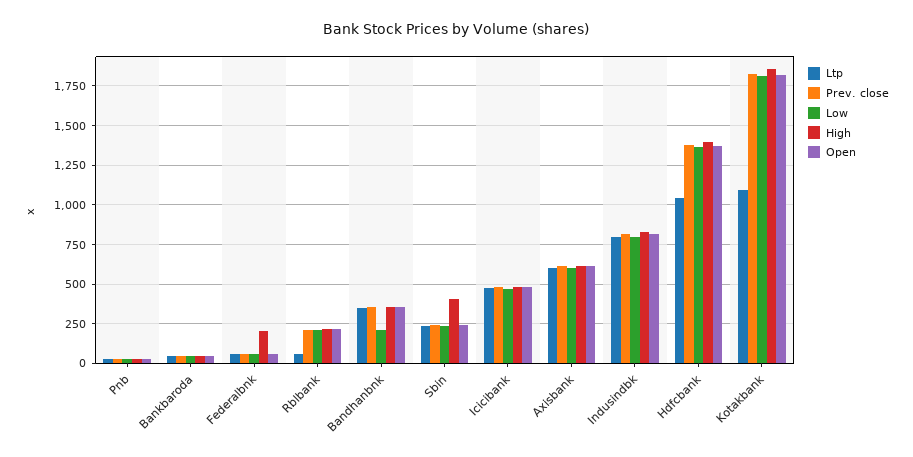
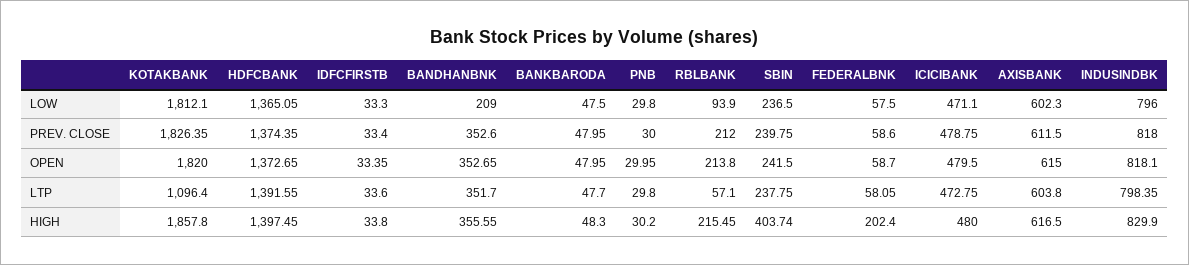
Low, Rblbank: 200 -> 93.9
Ltp, Hdfcbank: 1050 -> 1391.55
Low, IDFCFIRSTB: none -> 33.3
Prev. close, IDFCFIRSTB: none -> 33.4
Open, IDFCFIRSTB: none -> 33.35
Ltp, IDFCFIRSTB: none -> 33.6
High, IDFCFIRSTB: none -> 33.8

